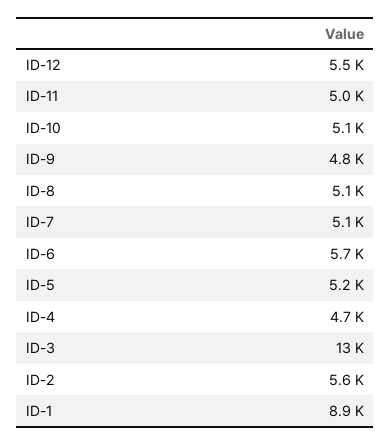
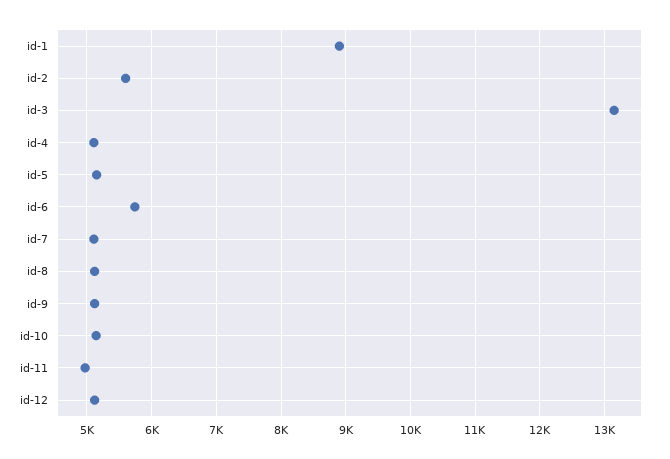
ID-12: 5500 -> 5100
ID-9: 4800 -> 5100
ID-4: 4700 -> 5100

